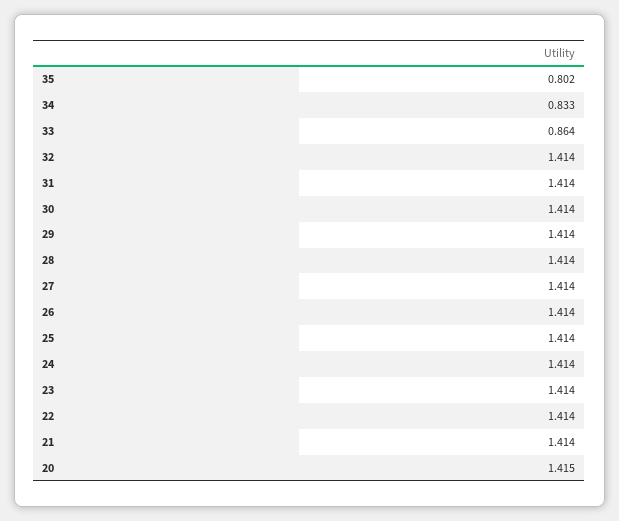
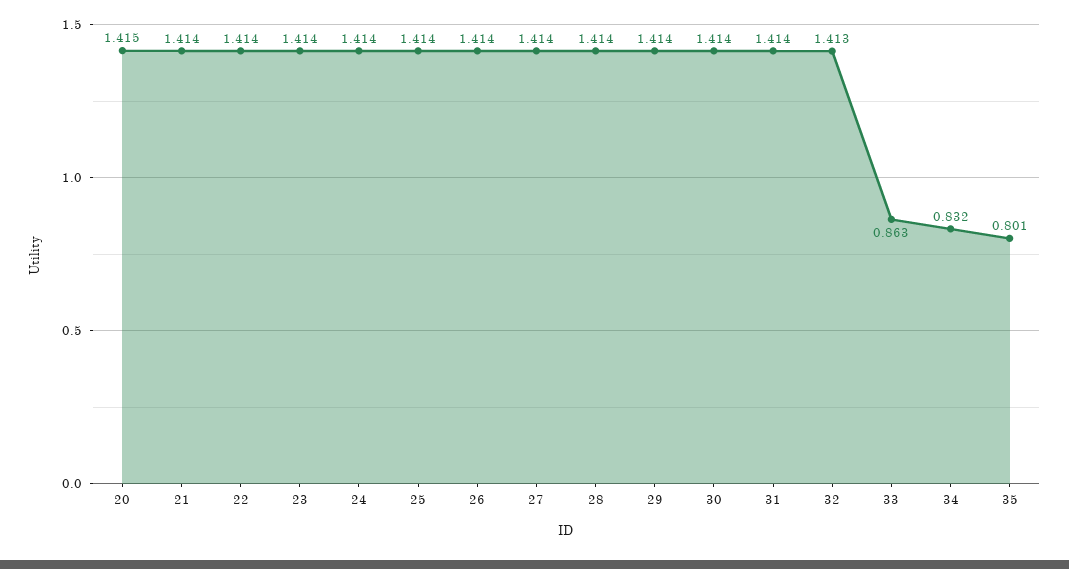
35: 0.802 -> 0.801
34: 0.833 -> 0.832
33: 0.864 -> 0.863
32: 1.414 -> 1.413

